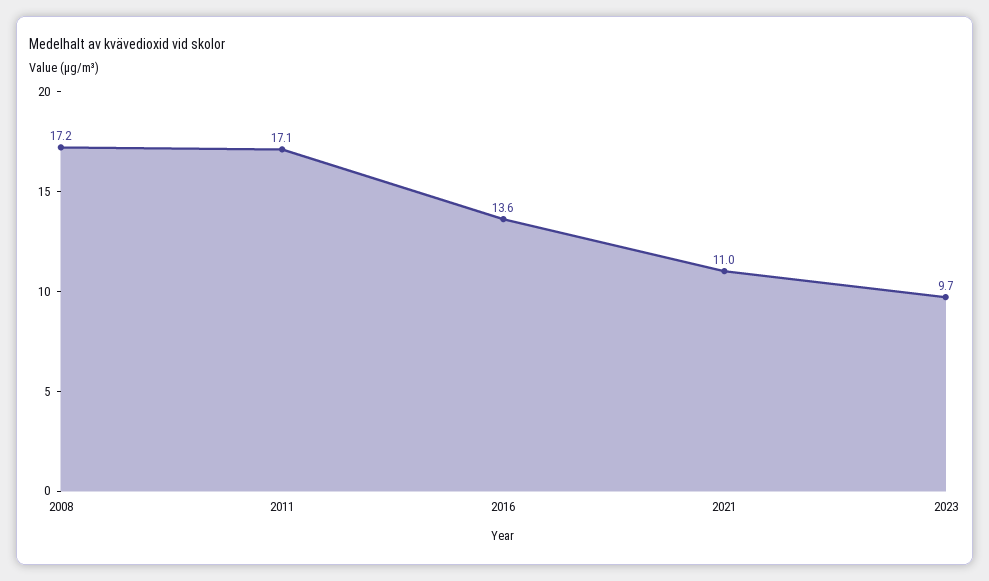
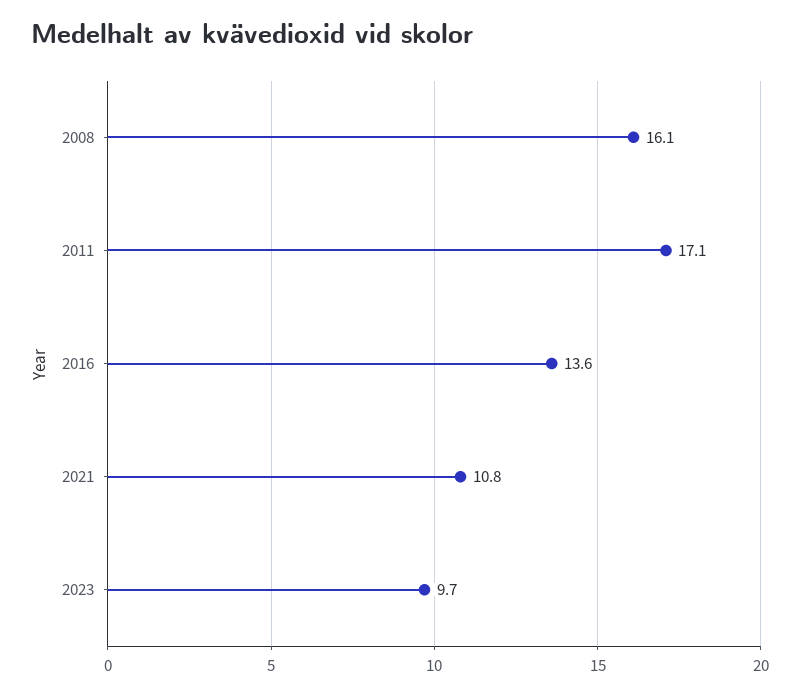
2008: 17.2 -> 16.1
2021: 11 -> 10.8

